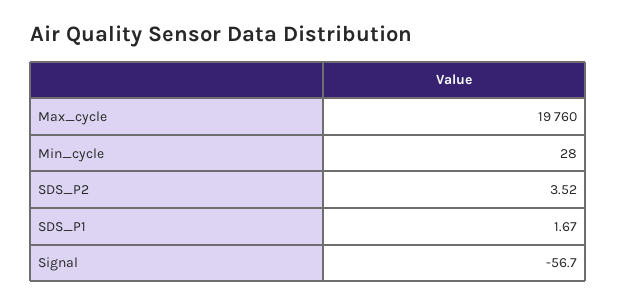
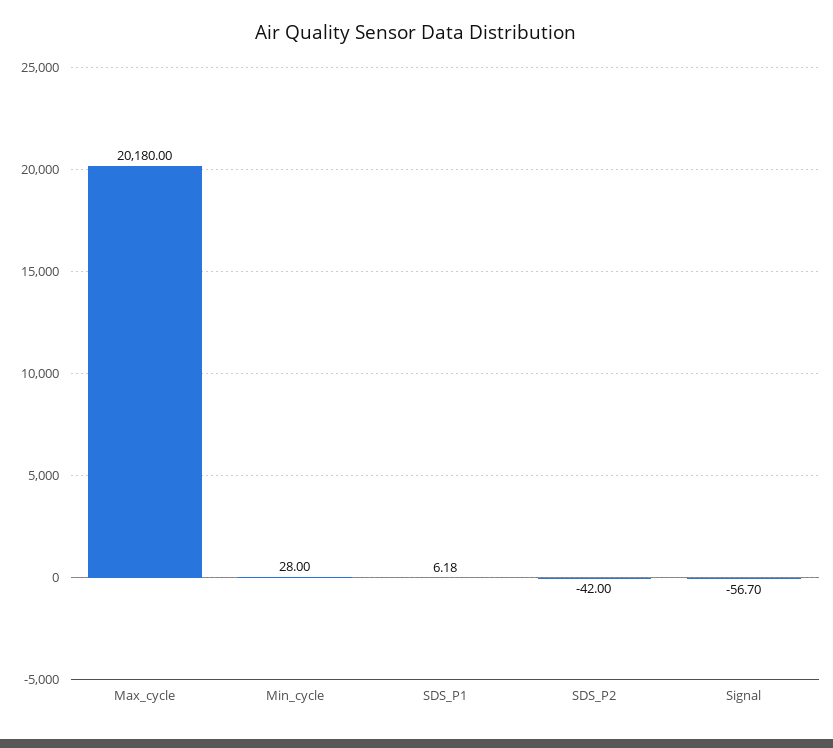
Max_cycle: 19760 -> 20180
SDS_P2: 3.52 -> -42
SDS_P1: 1.67 -> 6.18

